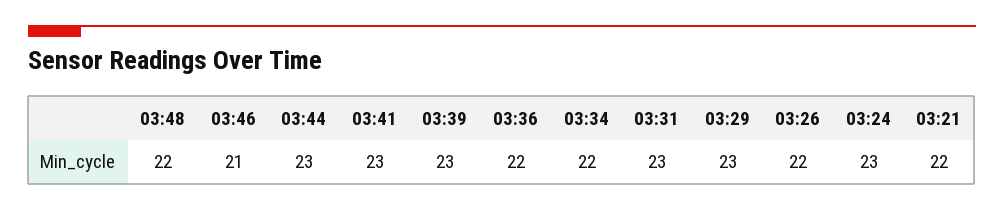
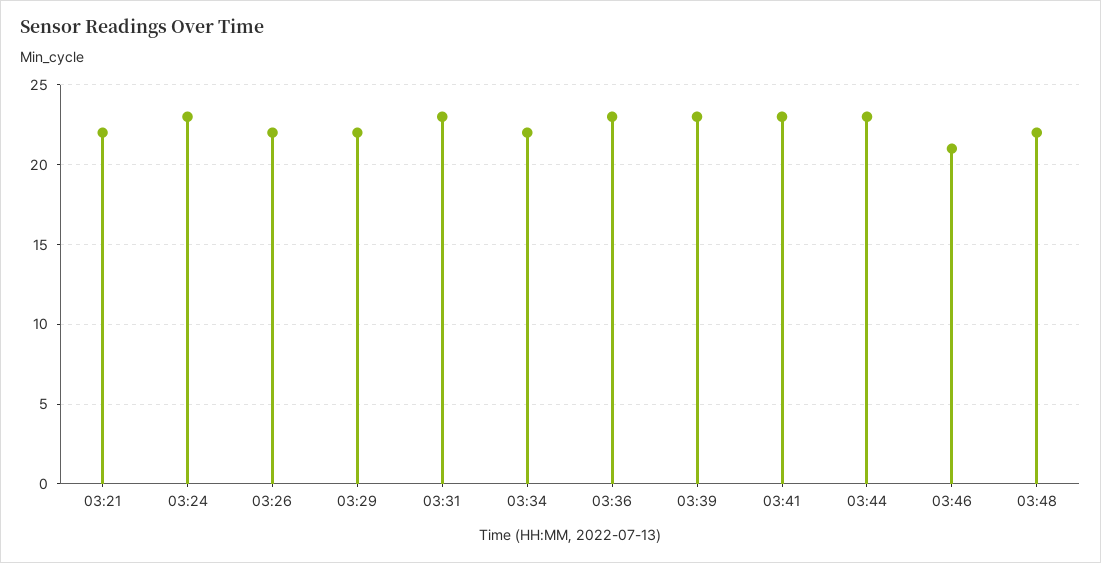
03:36: 22 -> 23
03:29: 23 -> 22

